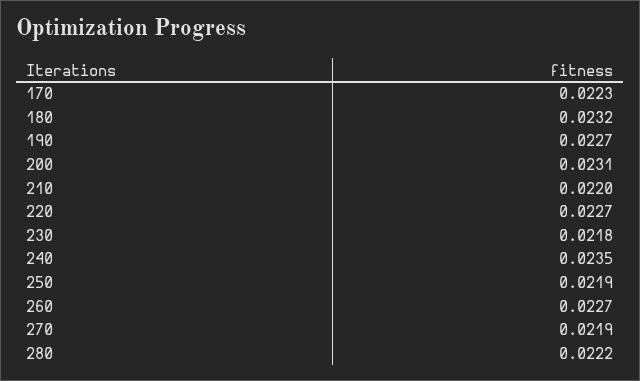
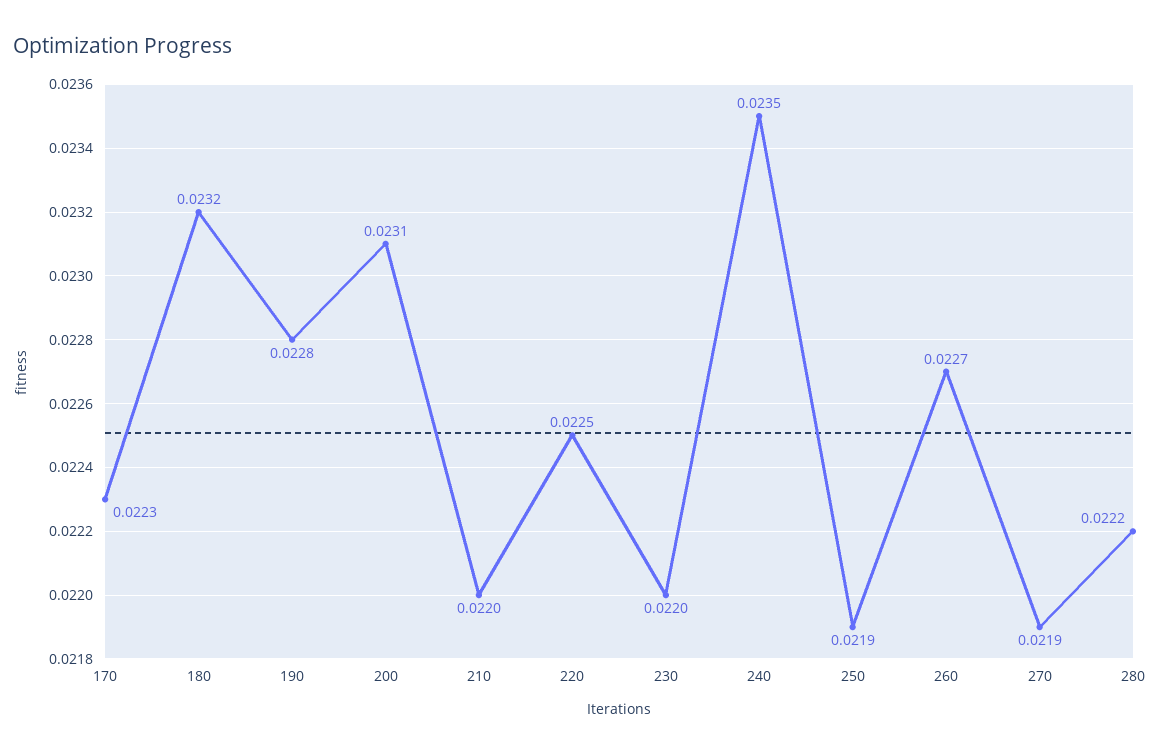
190: 0.0227 -> 0.0228
220: 0.0227 -> 0.0225
230: 0.0218 -> 0.022

